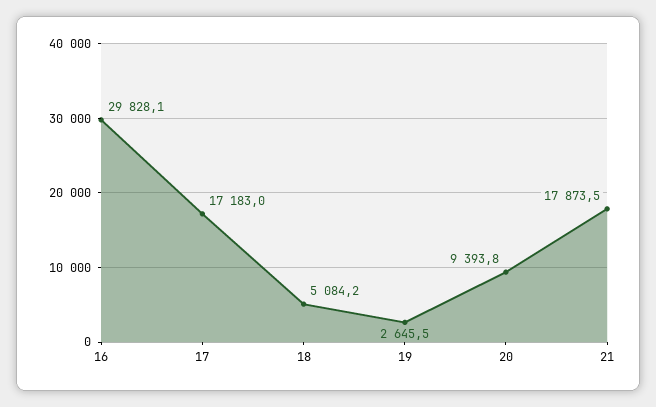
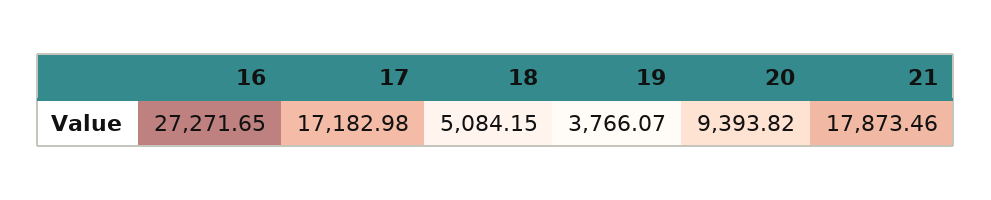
16: 29828.1 -> 27271.65
19: 2645.5 -> 3766.07

